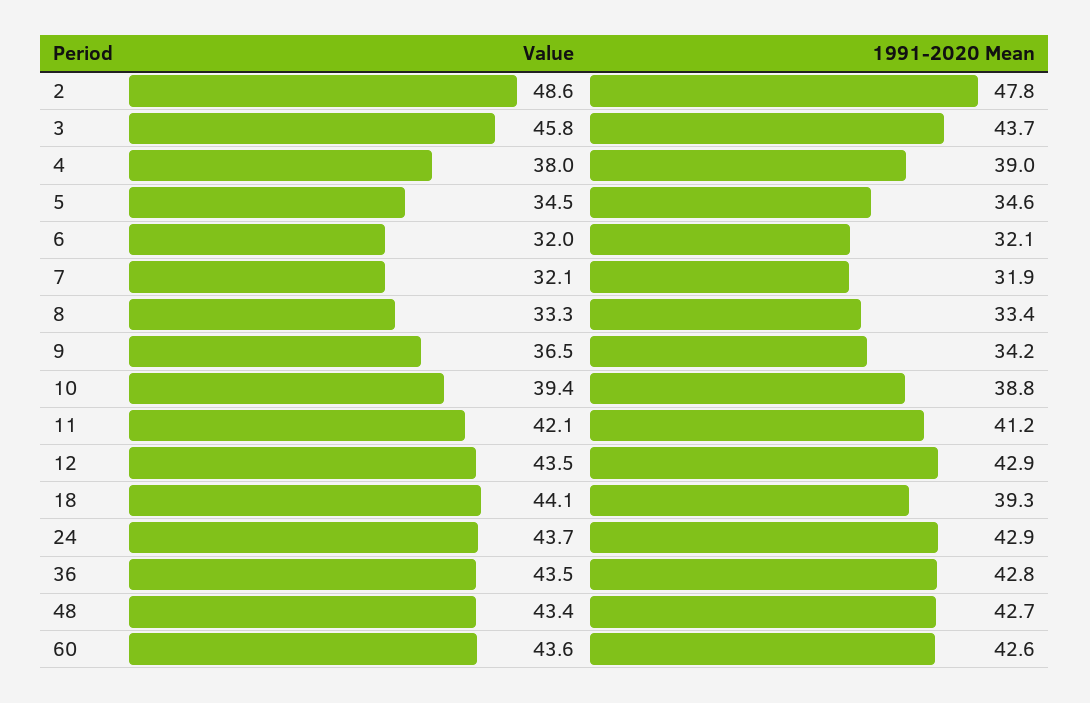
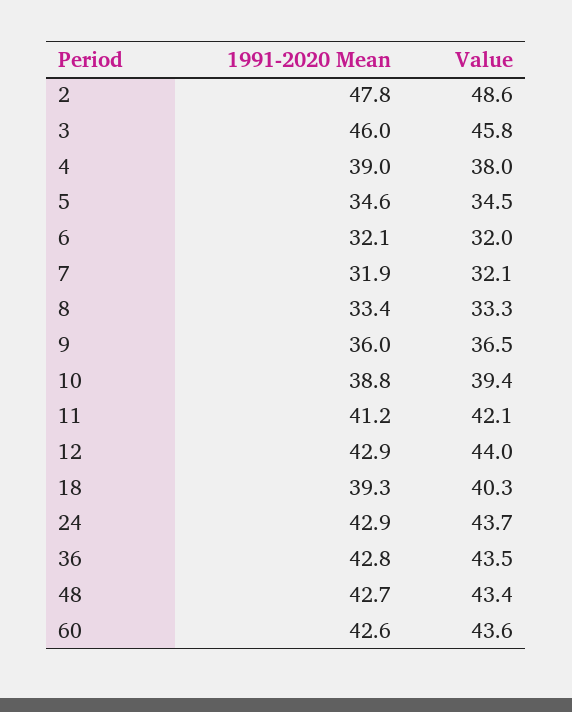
1991-2020 Mean, 3: 43.7 -> 46
1991-2020 Mean, 9: 34.2 -> 36
Value, 12: 43.5 -> 44
Value, 18: 44.1 -> 40.3

